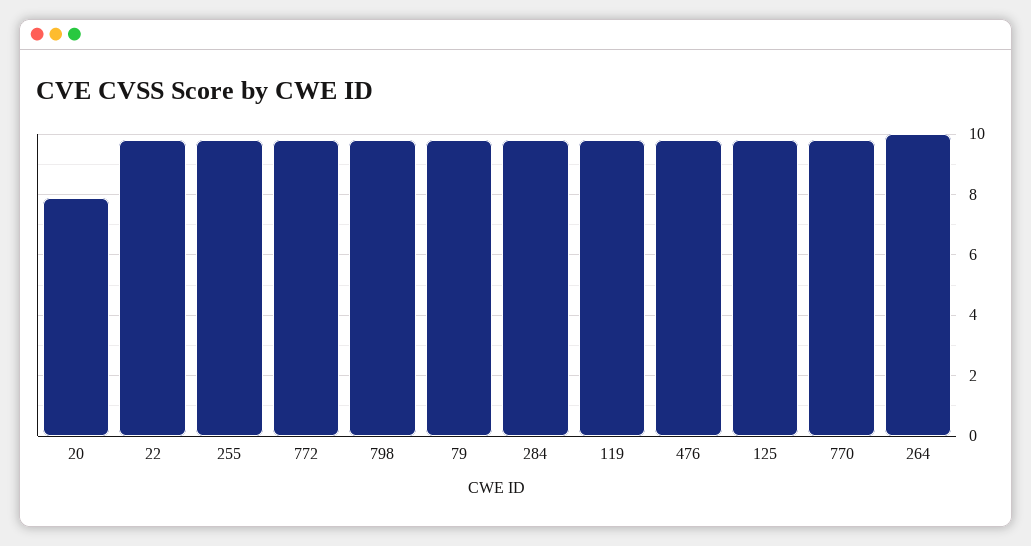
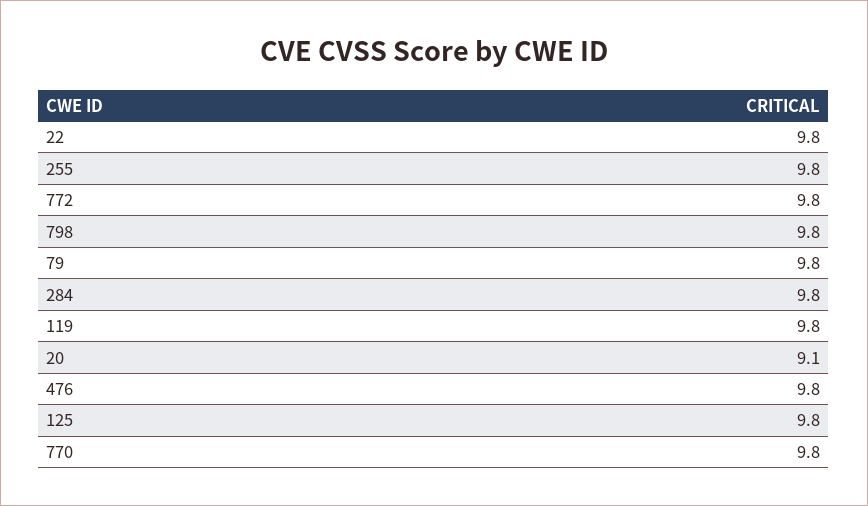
20: 8 -> 9.1
264: 10 -> none

